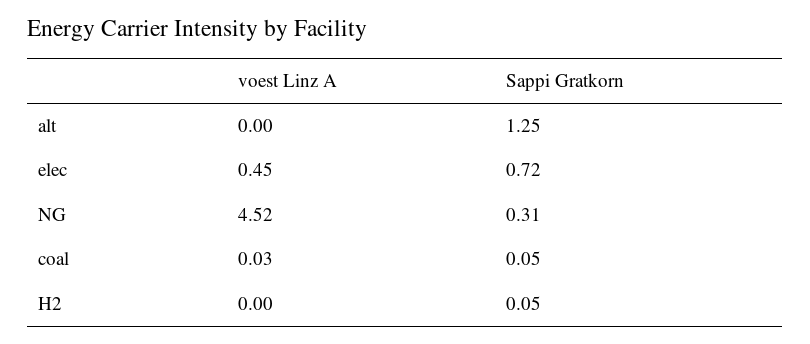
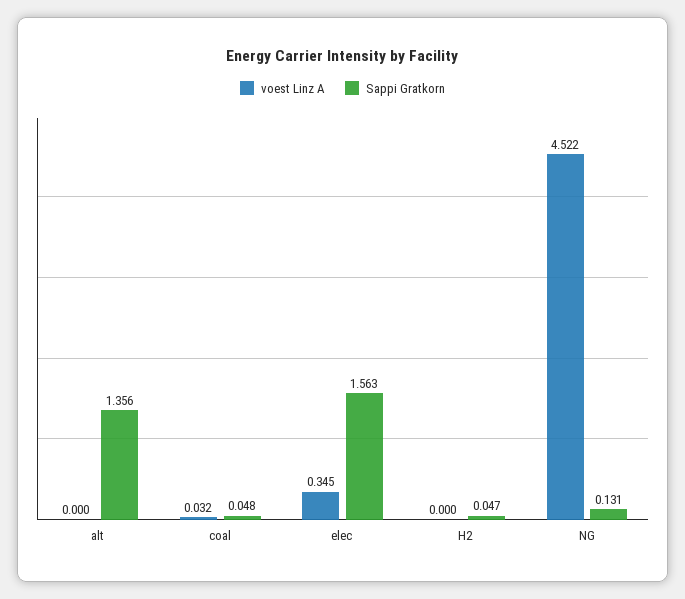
Sappi Gratkorn, alt: 1.25 -> 1.356
voest Linz A, elec: 0.45 -> 0.345
Sappi Gratkorn, elec: 0.72 -> 1.563
Sappi Gratkorn, NG: 0.31 -> 0.131

